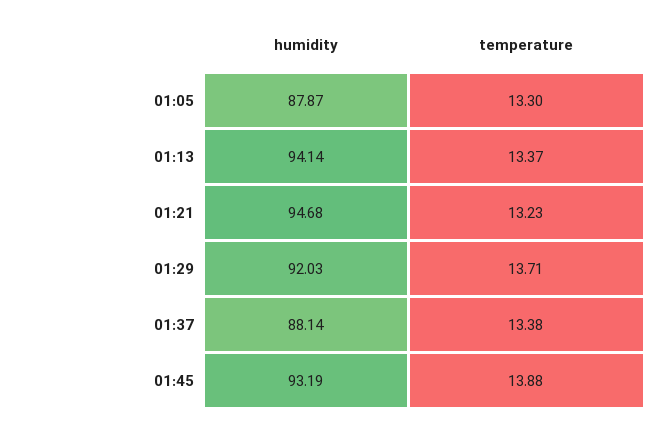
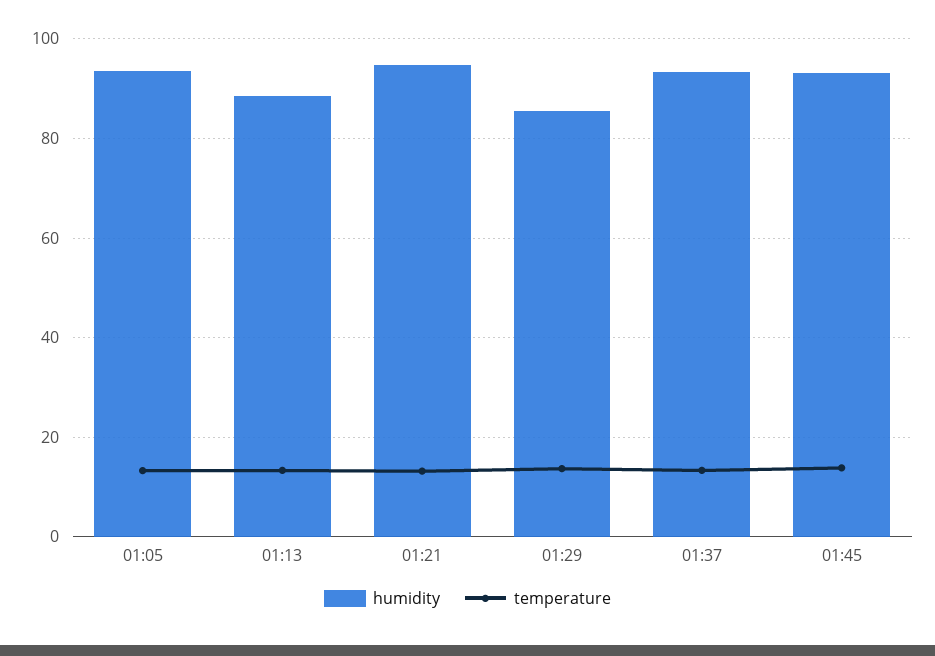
humidity, 01:05: 87.87 -> 94
humidity, 01:13: 94.14 -> 88
humidity, 01:29: 92.03 -> 86
humidity, 01:37: 88.14 -> 94

